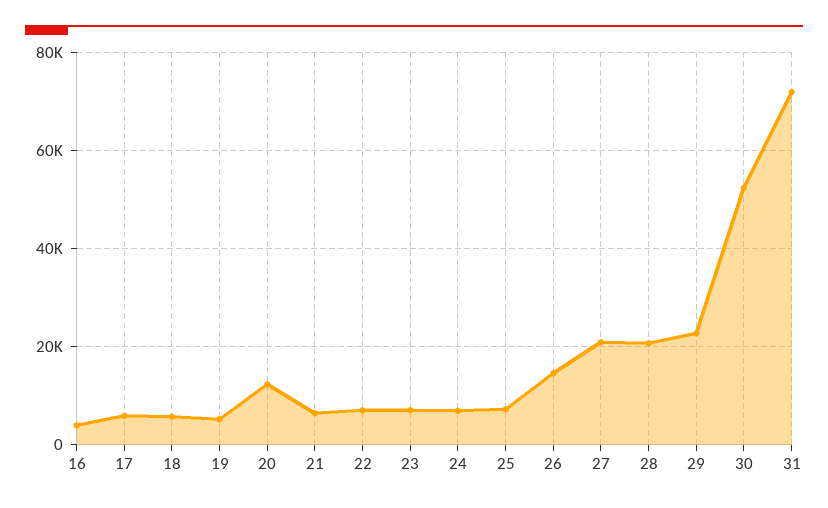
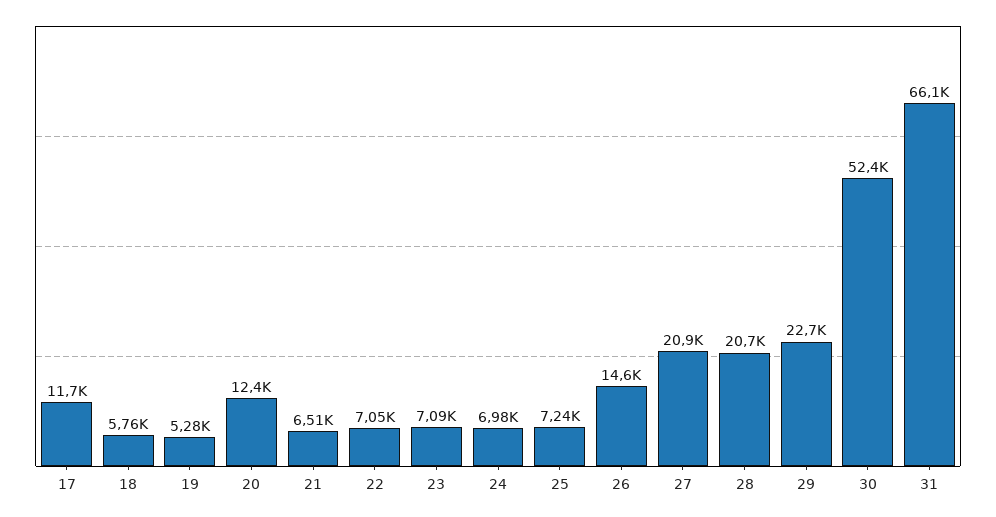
16: 4000 -> none
17: 6000 -> 11700
31: 72000 -> 66100

